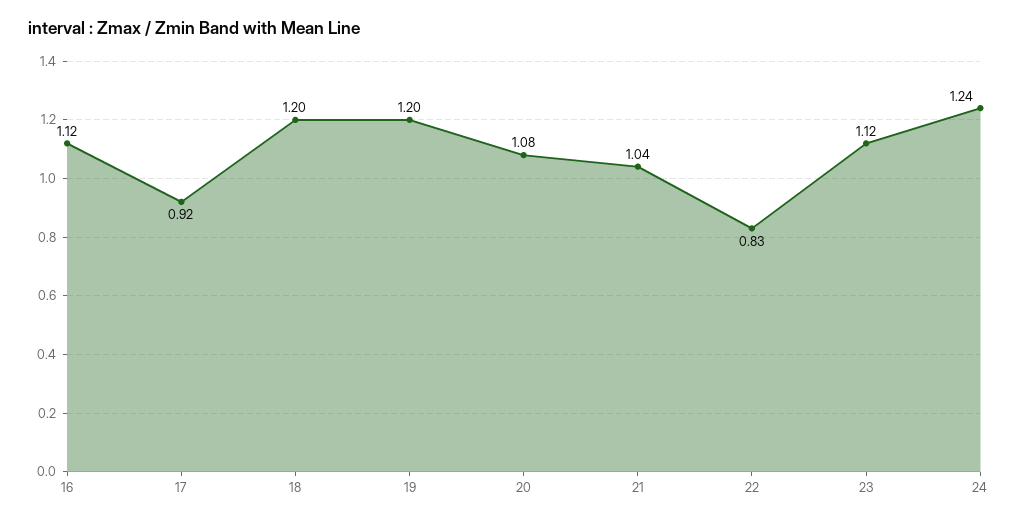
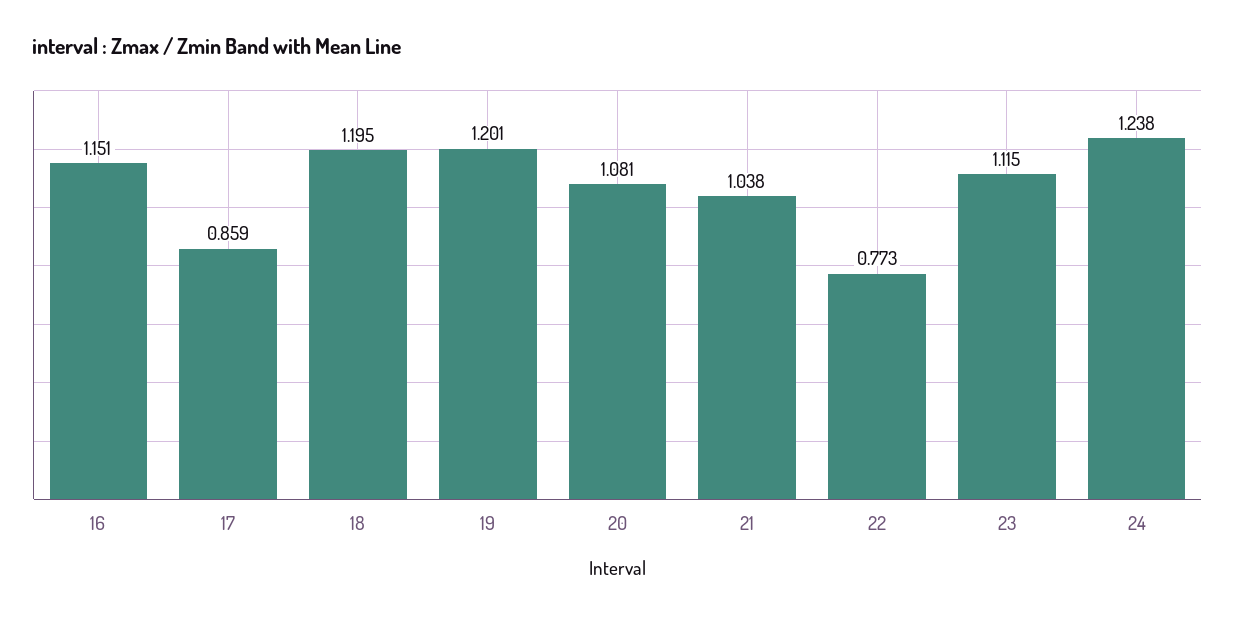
16: 1.12 -> 1.151
17: 0.92 -> 0.859
22: 0.83 -> 0.773

